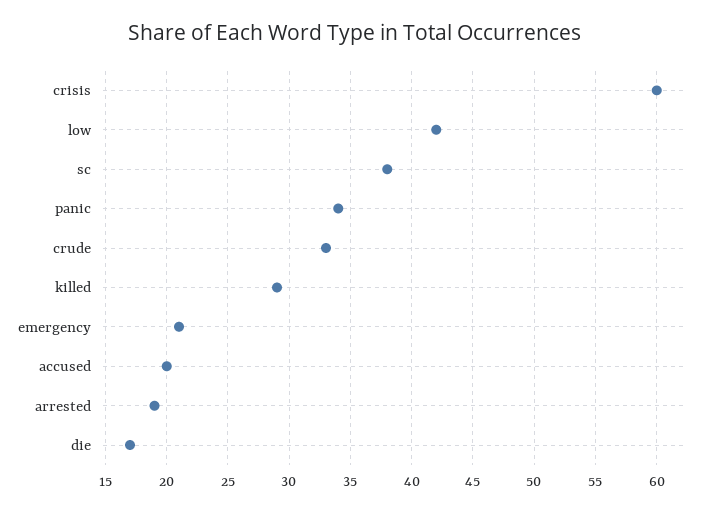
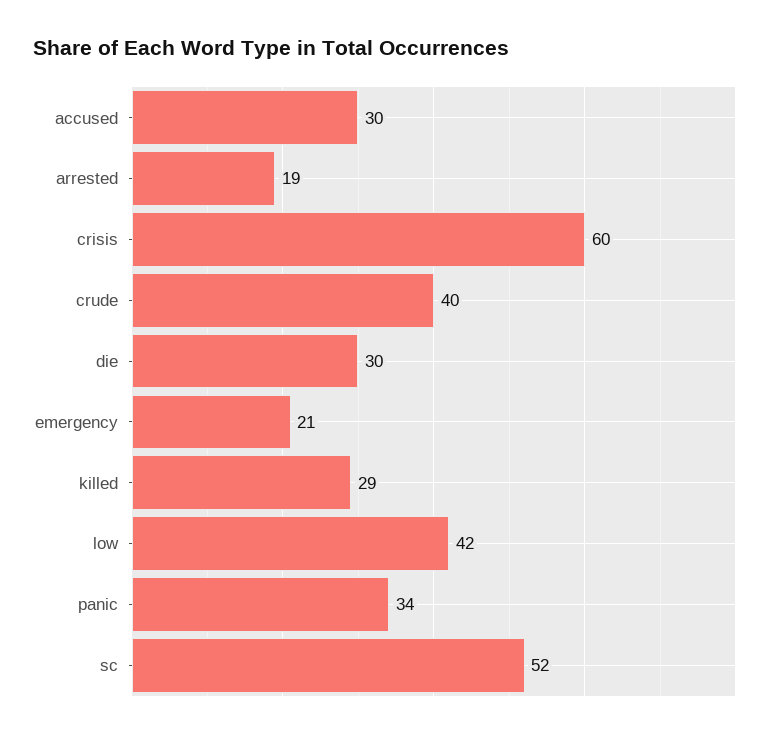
sc: 38 -> 52
crude: 33 -> 40
accused: 20 -> 30
die: 17 -> 30

